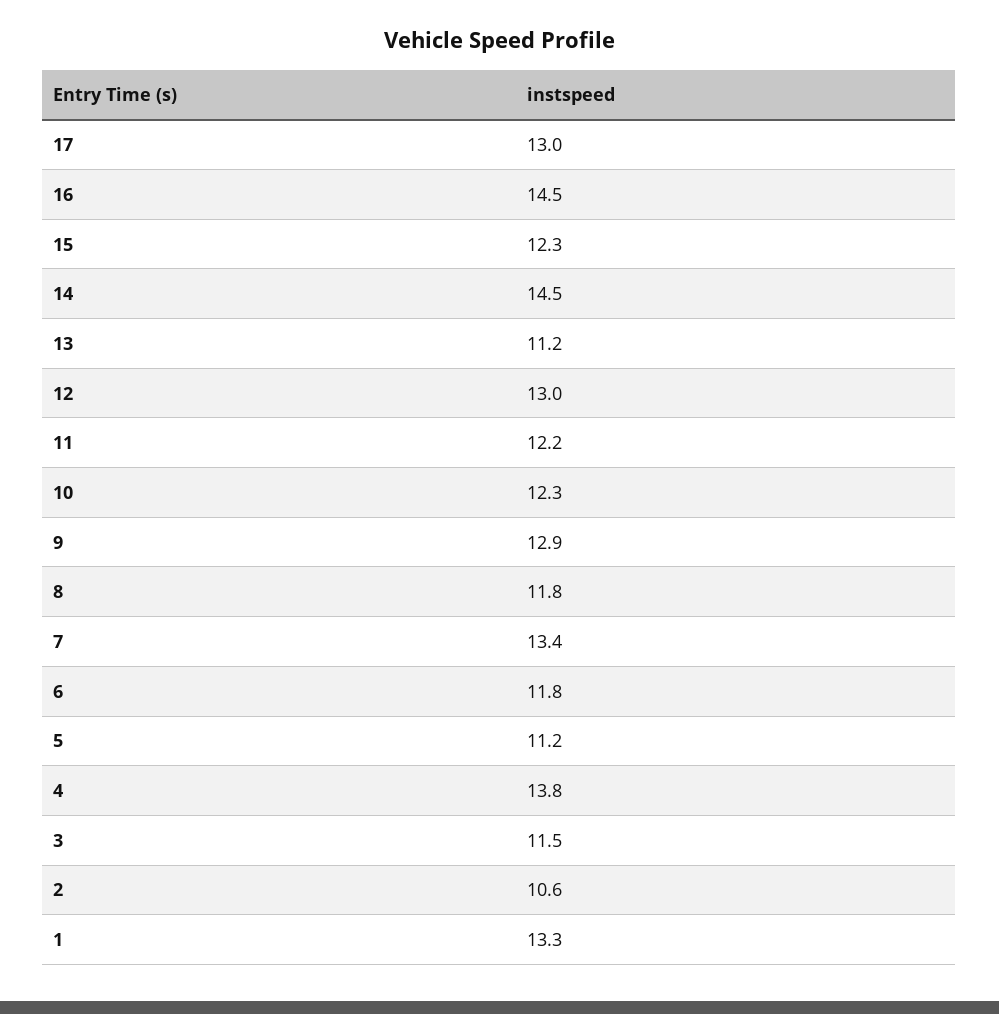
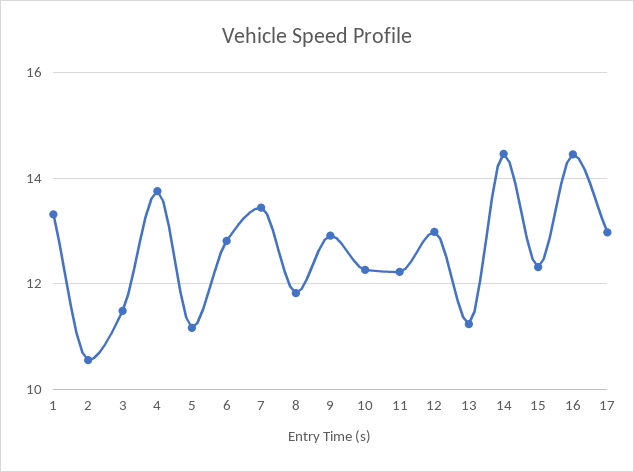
6: 11.8 -> 12.8

